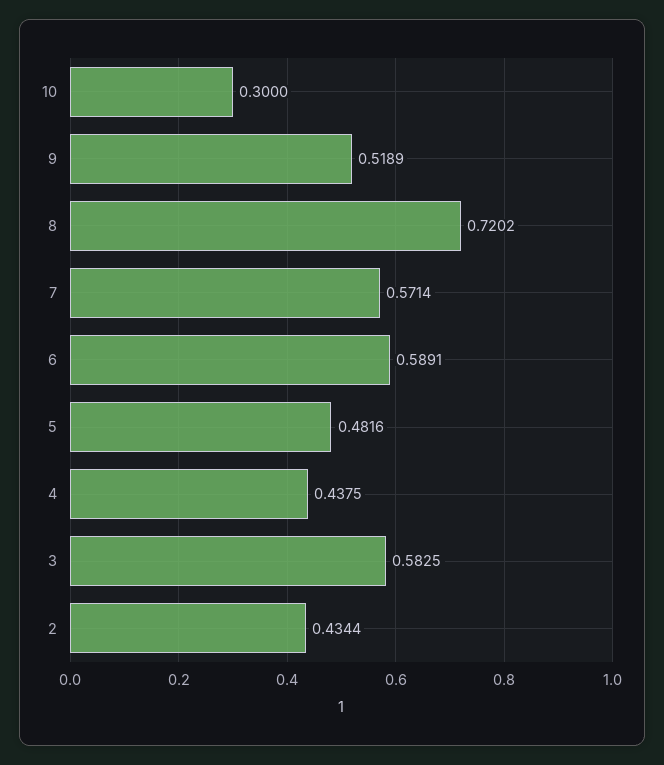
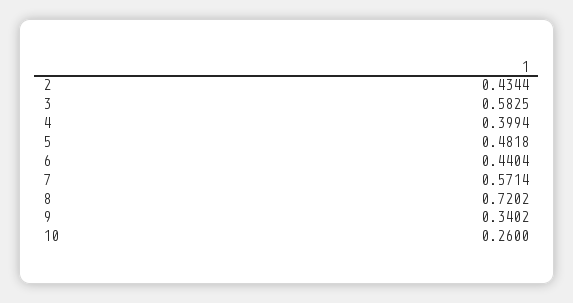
10: 0.3 -> 0.26
9: 0.5189 -> 0.3402
6: 0.5891 -> 0.4404
5: 0.4816 -> 0.4818
4: 0.4375 -> 0.3994

